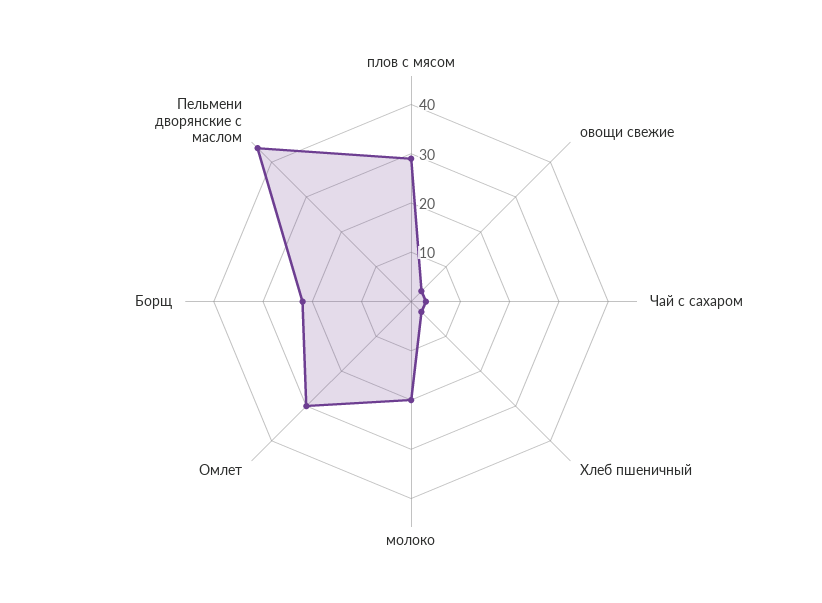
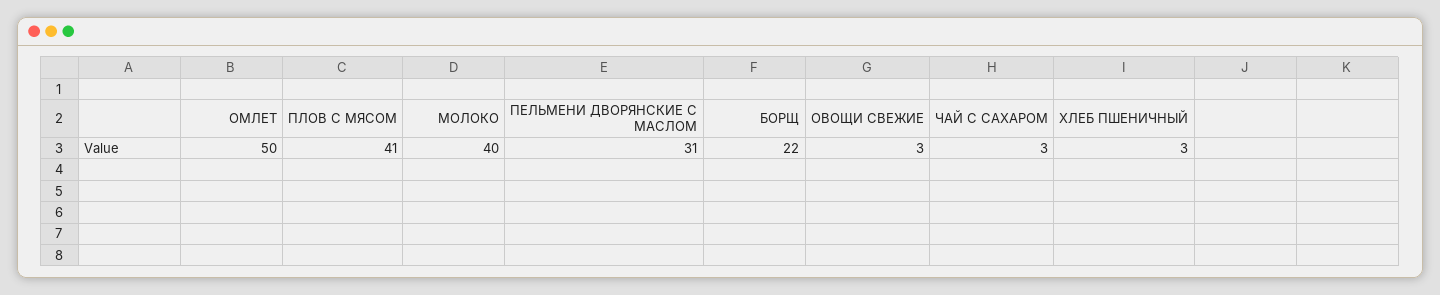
плов с мясом: 30 -> 41
молоко: 20 -> 40
Омлет: 30 -> 50
Пельмени дворянские с маслом: 45 -> 31

